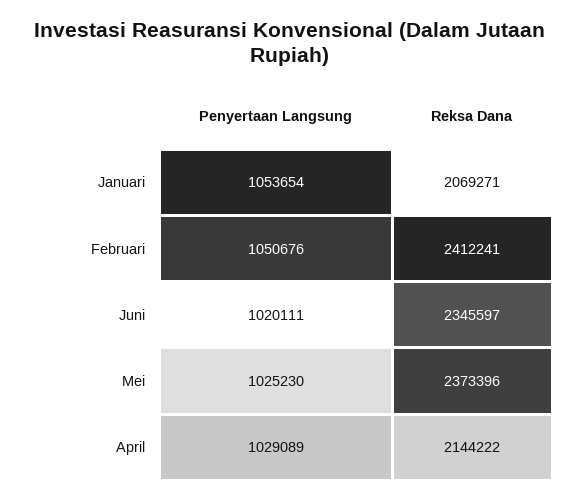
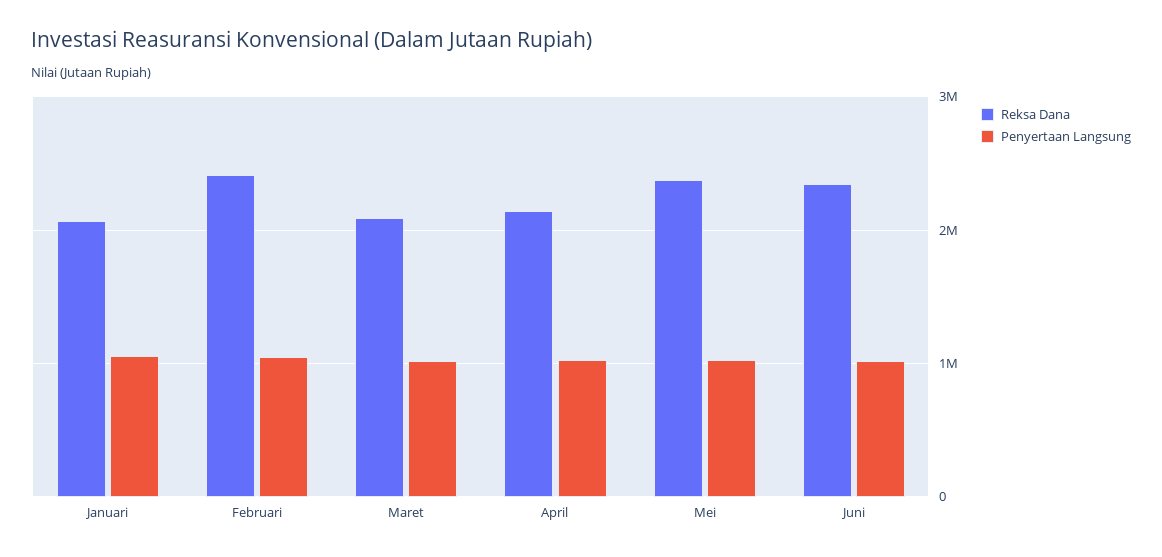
Reksa Dana, Maret: none -> 2100000
Penyertaan Langsung, Maret: none -> 1000000

